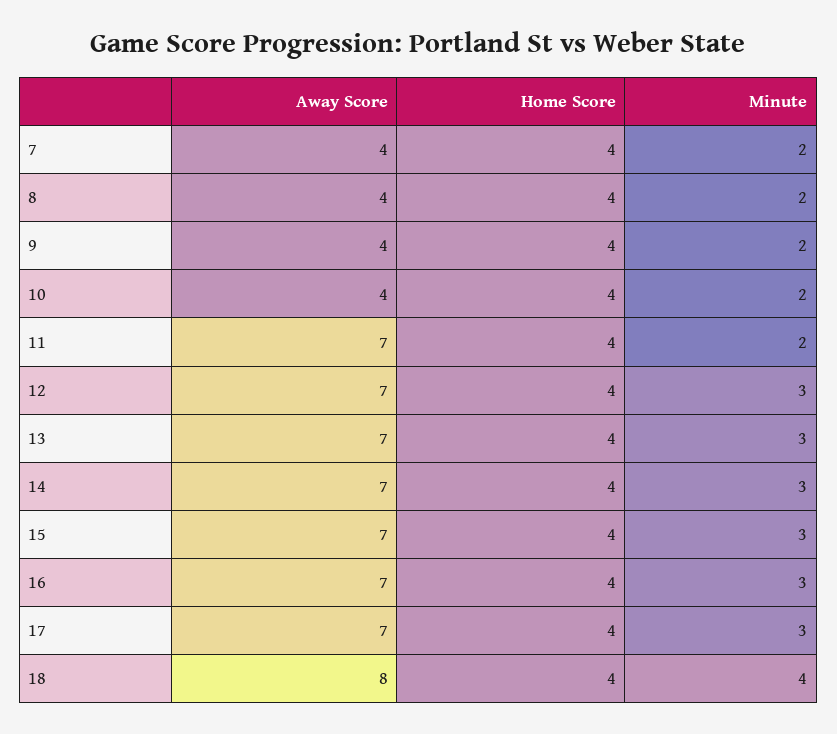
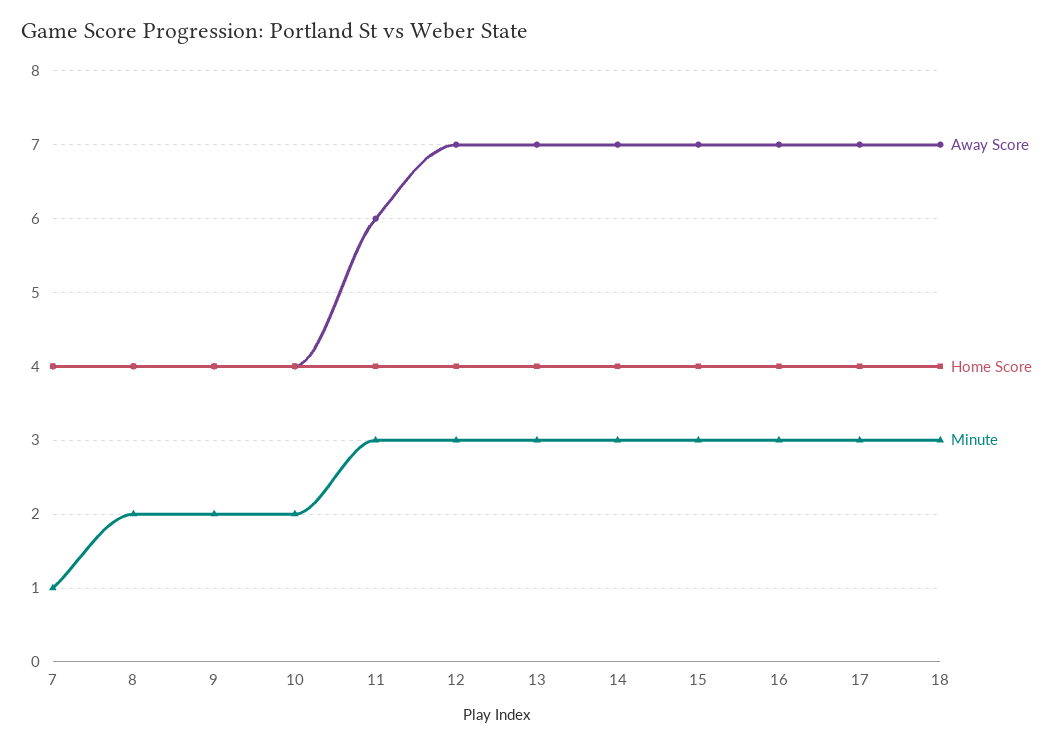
Minute, 7: 2 -> 1
Away Score, 11: 7 -> 6
Minute, 11: 2 -> 3
Away Score, 18: 8 -> 7
Minute, 18: 4 -> 3

